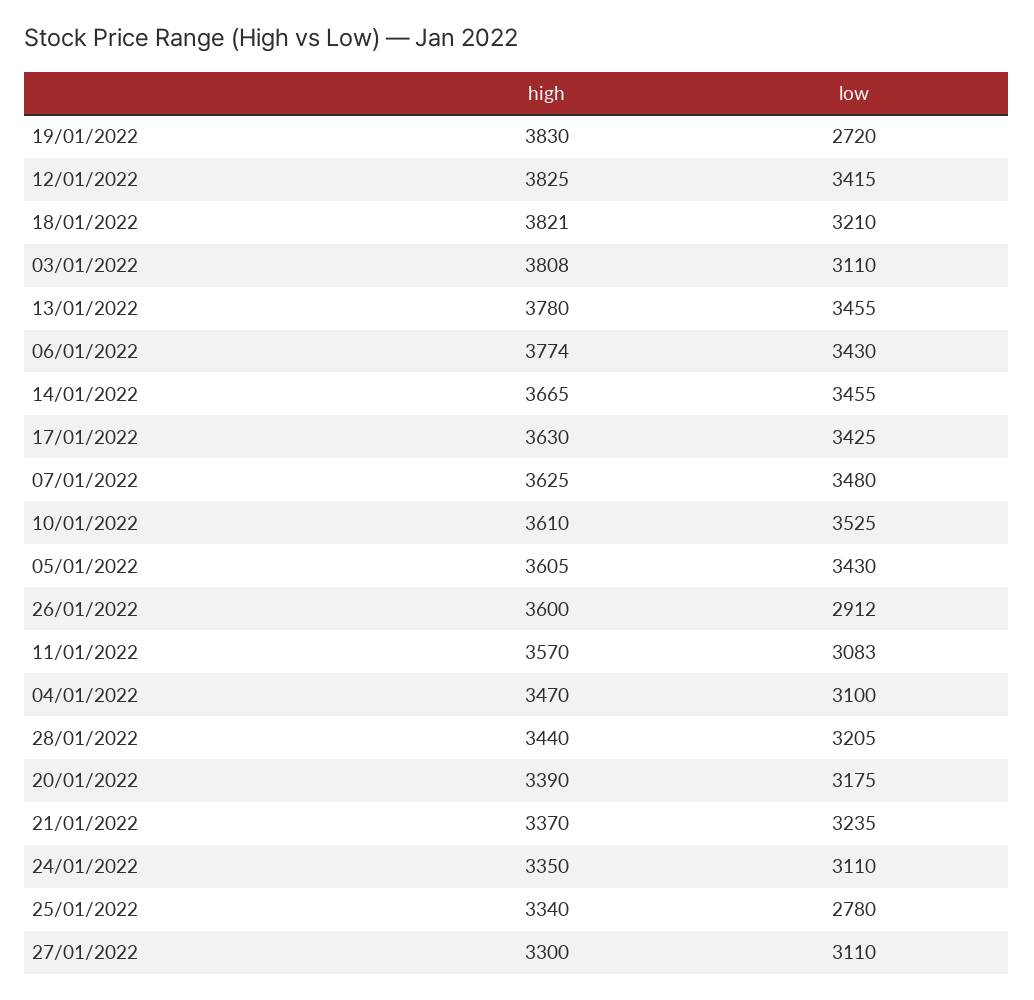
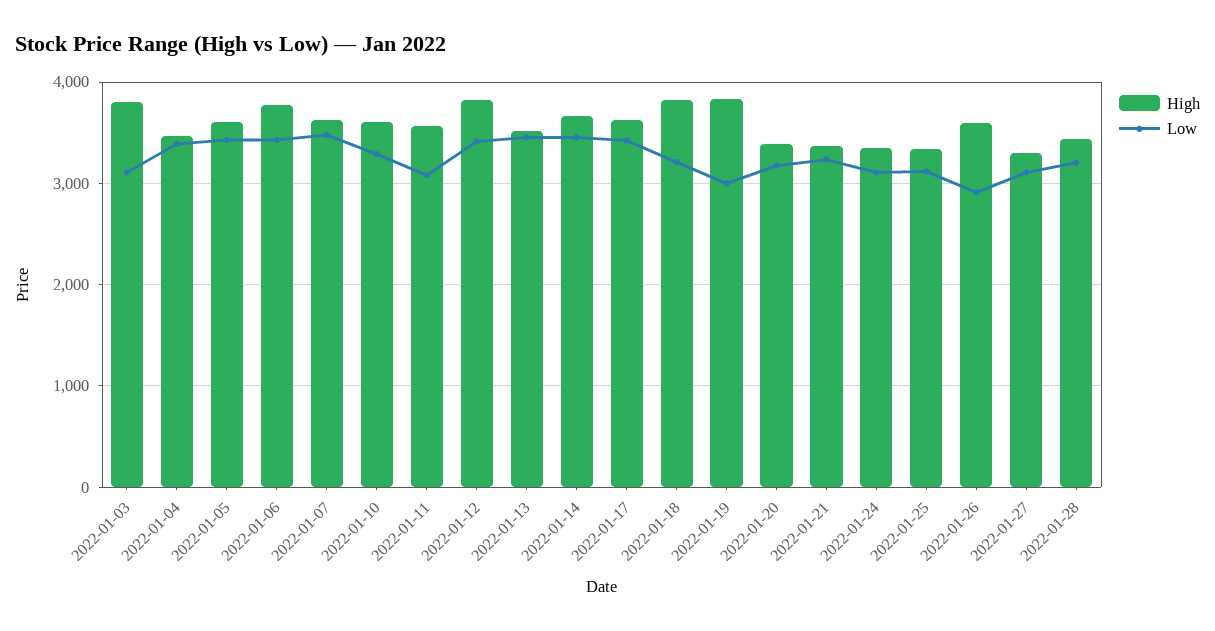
low, 19/01/2022: 2720 -> 3000
high, 13/01/2022: 3780 -> 3500
low, 10/01/2022: 3525 -> 3300
low, 04/01/2022: 3100 -> 3400
low, 25/01/2022: 2780 -> 3100

